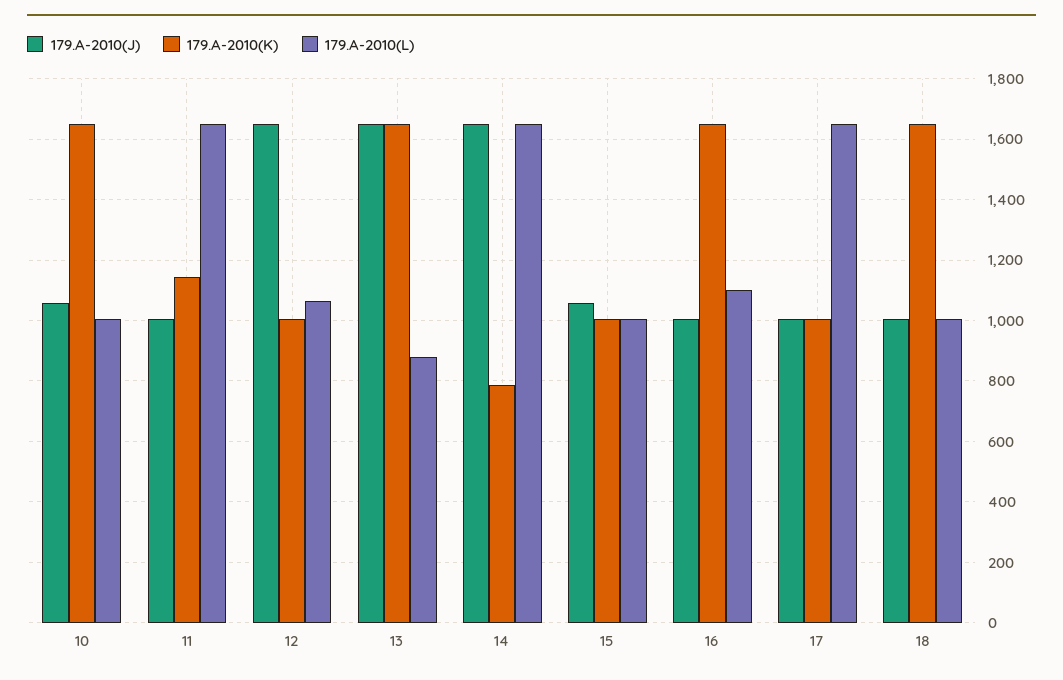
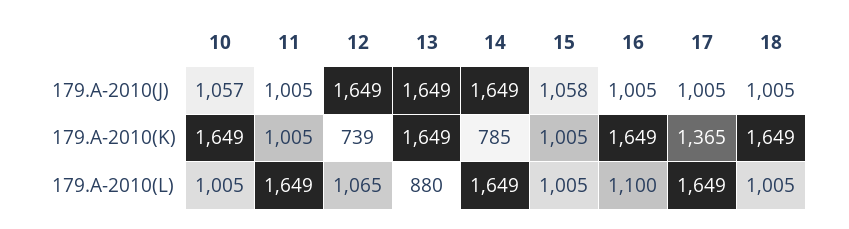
179.A-2010(K), 11: 1140 -> 1005
179.A-2010(K), 12: 1000 -> 739
179.A-2010(K), 17: 1000 -> 1365

